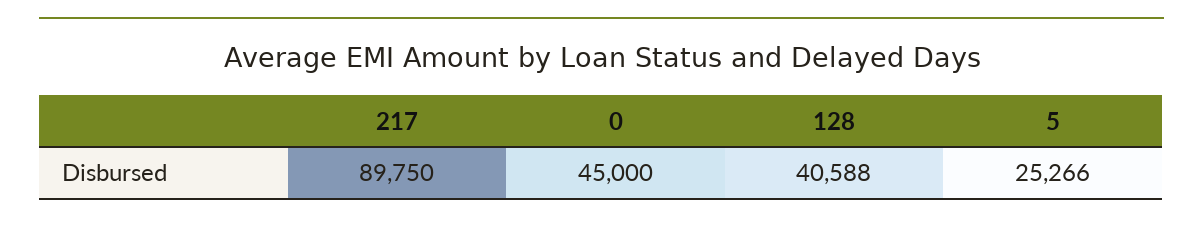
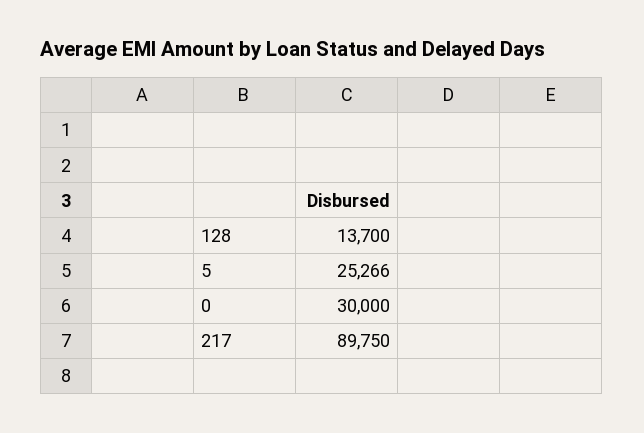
0: 45000 -> 30000
128: 40588 -> 13700

